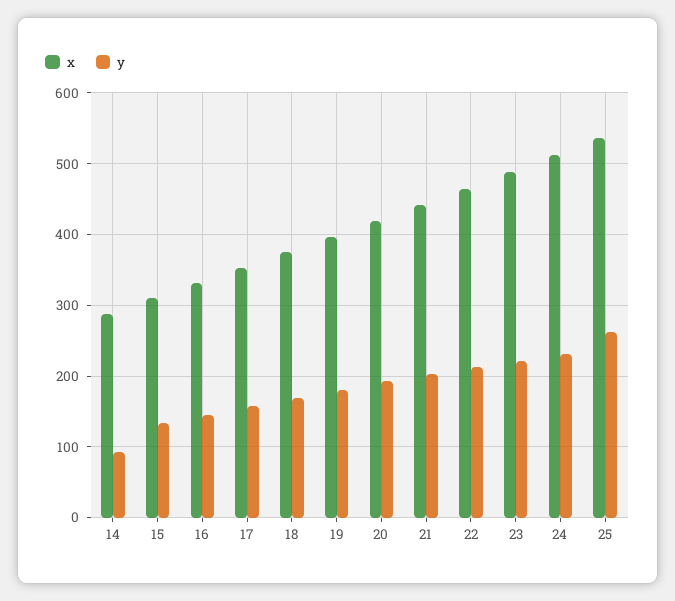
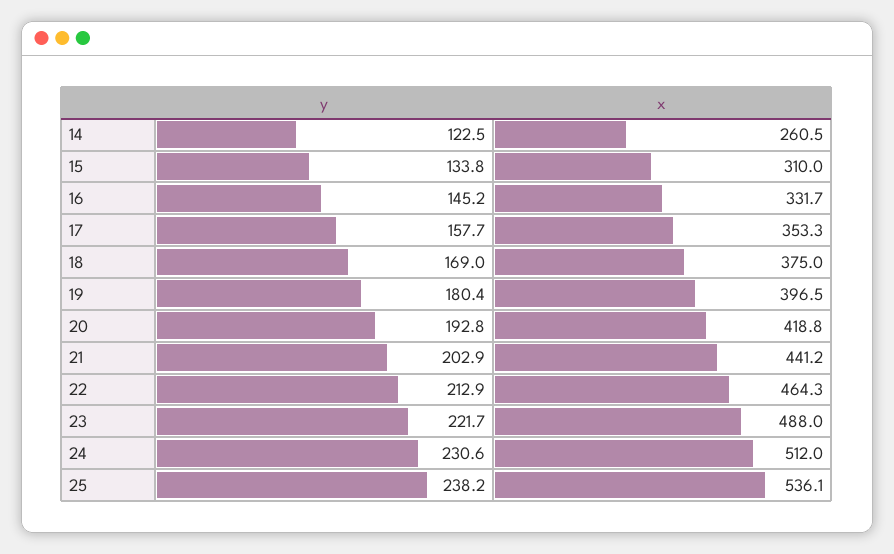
x, 14: 290 -> 260.5
y, 14: 90 -> 122.5
y, 25: 260 -> 238.2

